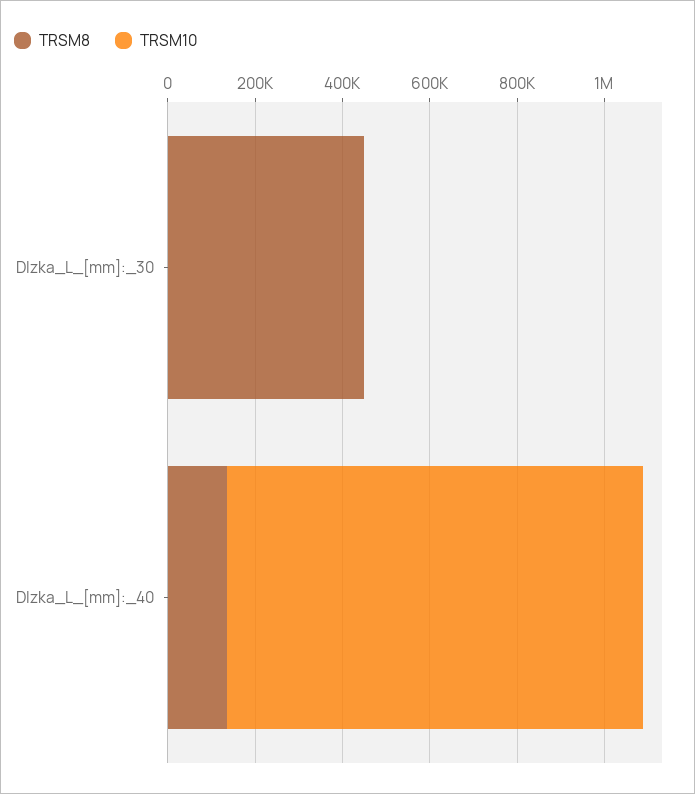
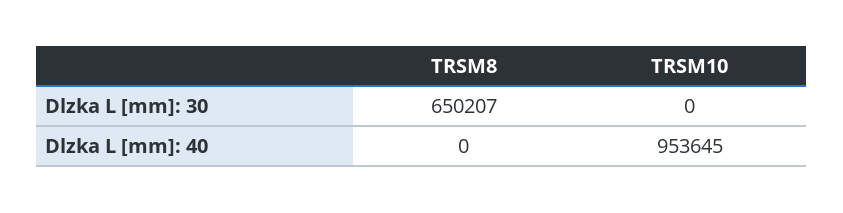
TRSM8, Dlzka_L_[mm]:_30: 450000 -> 650207
TRSM8, Dlzka_L_[mm]:_40: 150000 -> 0

